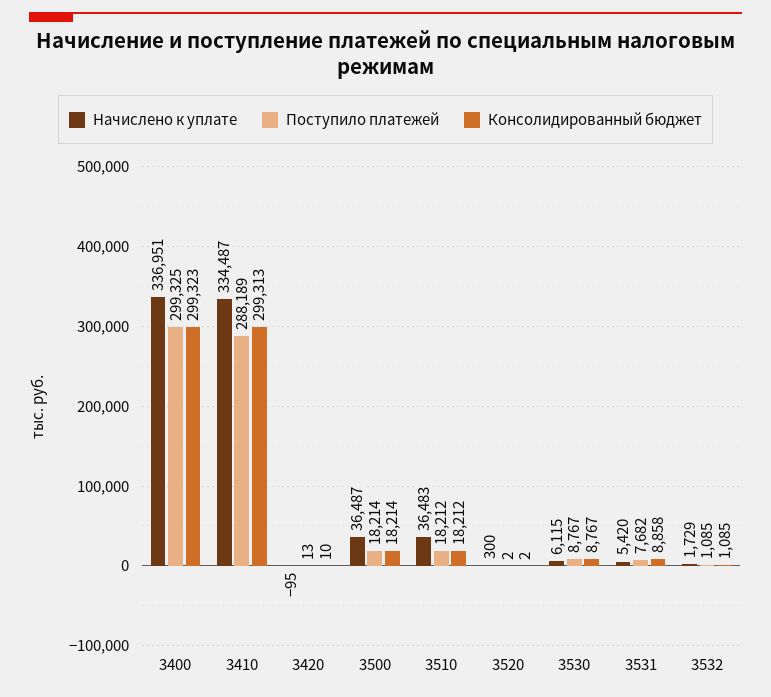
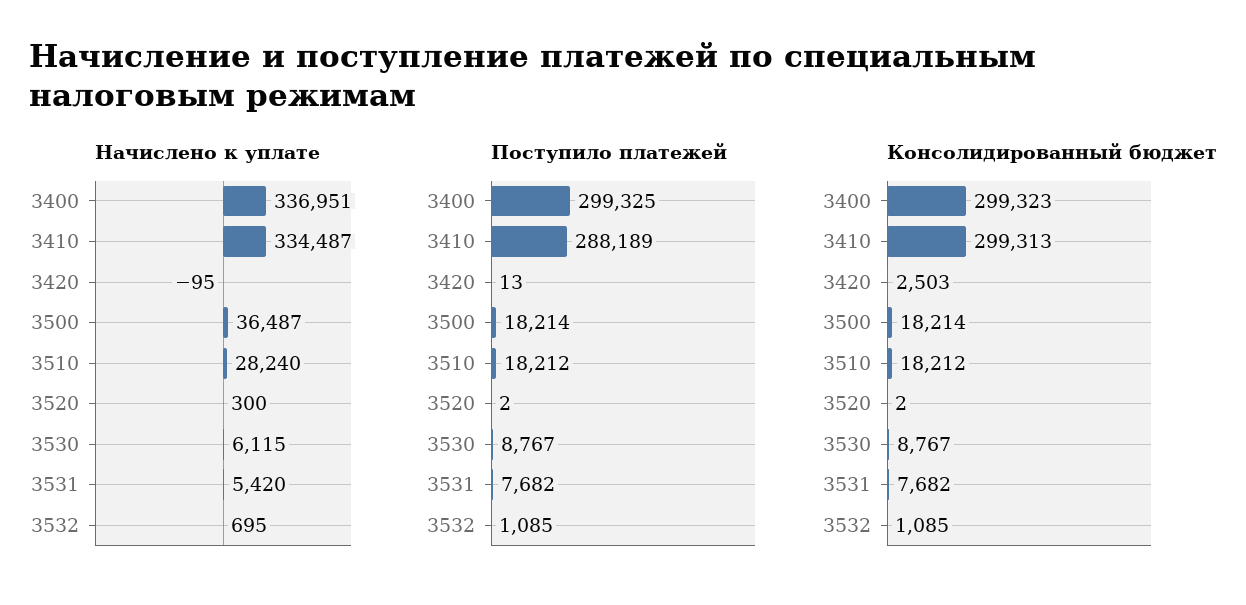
Консолидированный бюджет, 3420: 10 -> 2503
Начислено к уплате, 3510: 36483 -> 28240
Консолидированный бюджет, 3531: 8858 -> 7682
Начислено к уплате, 3532: 1729 -> 695

